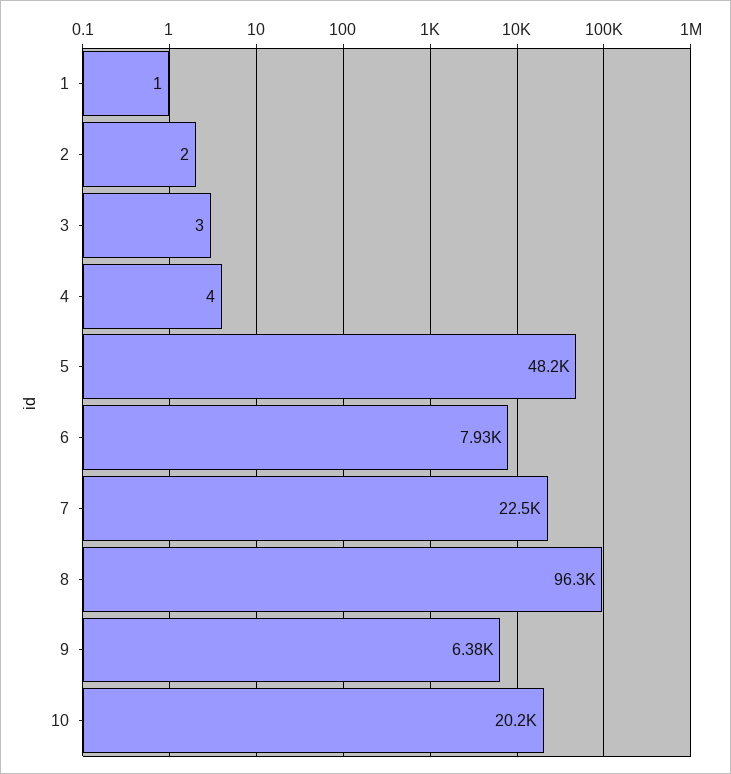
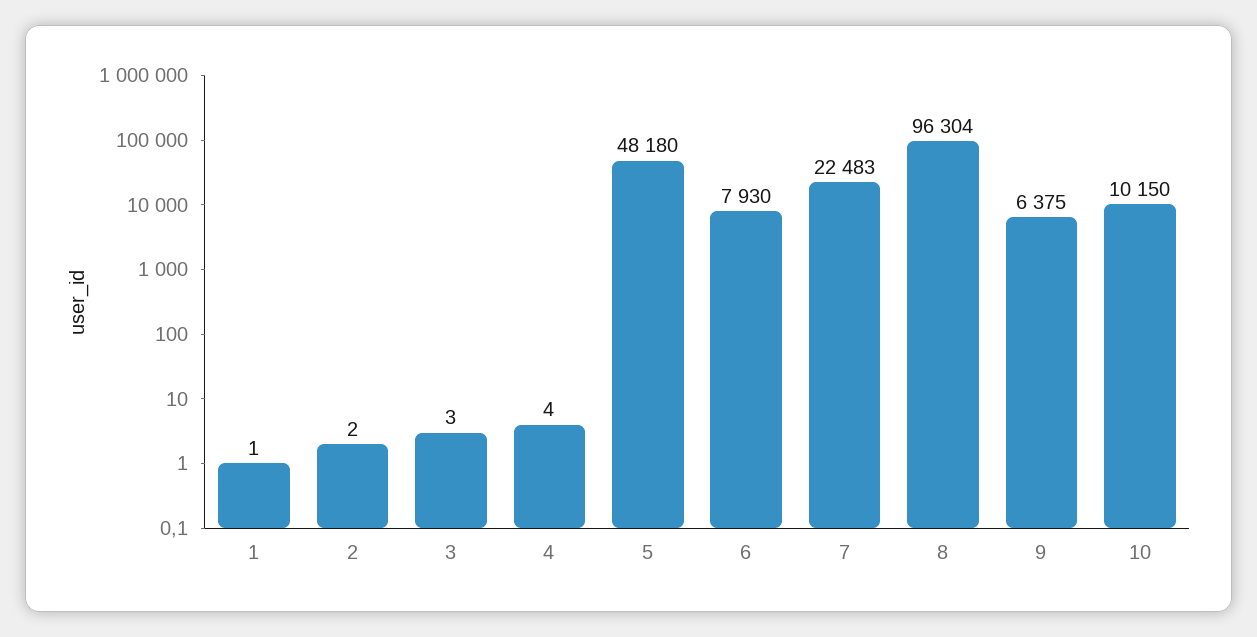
10: 20200 -> 10150

